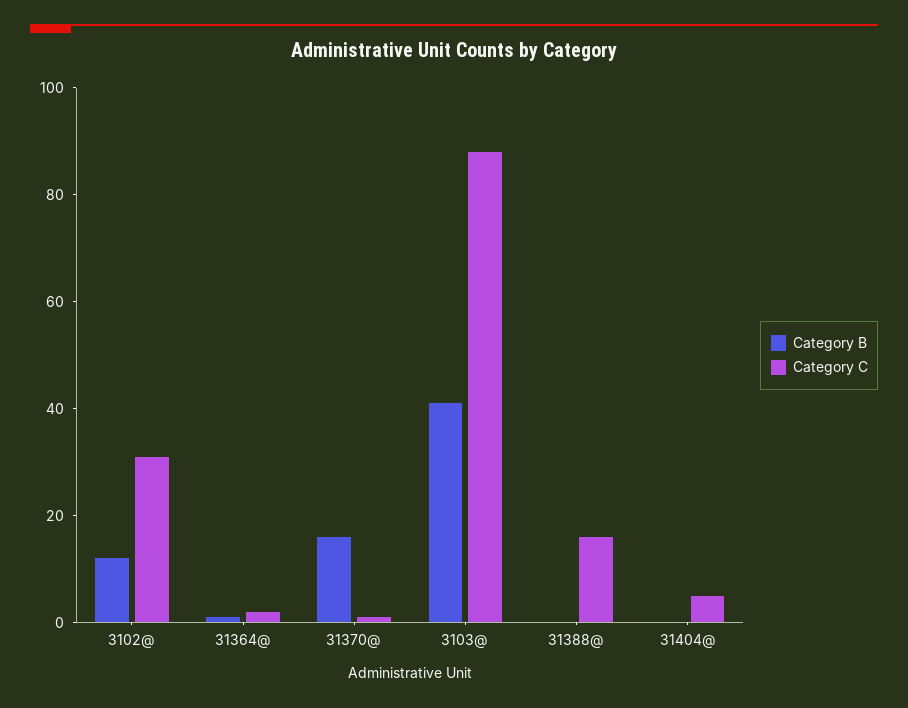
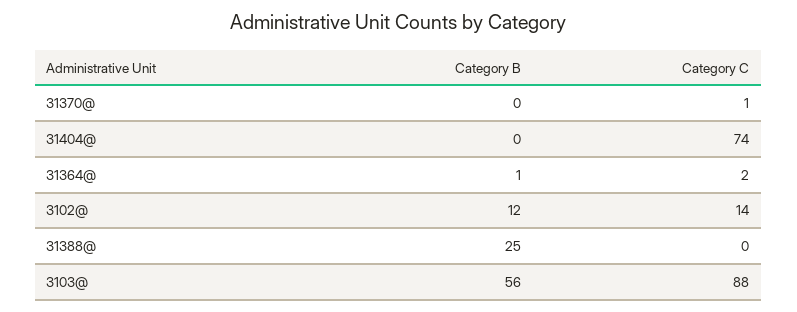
Category C, 3102@: 30 -> 14
Category B, 31370@: 15 -> 0
Category B, 3103@: 40 -> 56
Category B, 31388@: 0 -> 25
Category C, 31388@: 15 -> 0
Category C, 31404@: 5 -> 74

